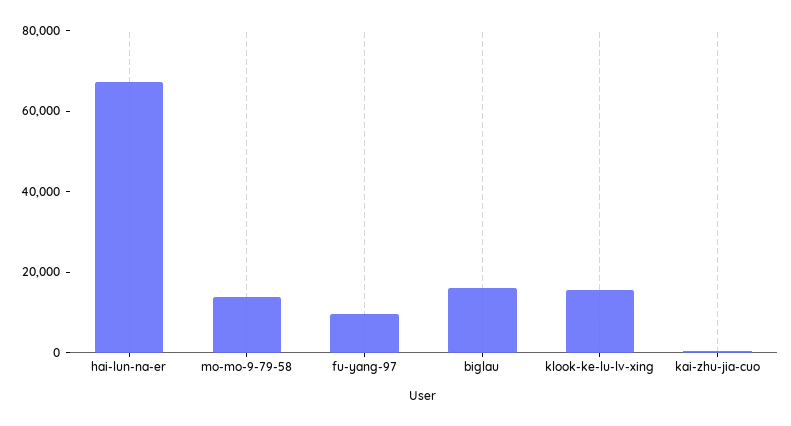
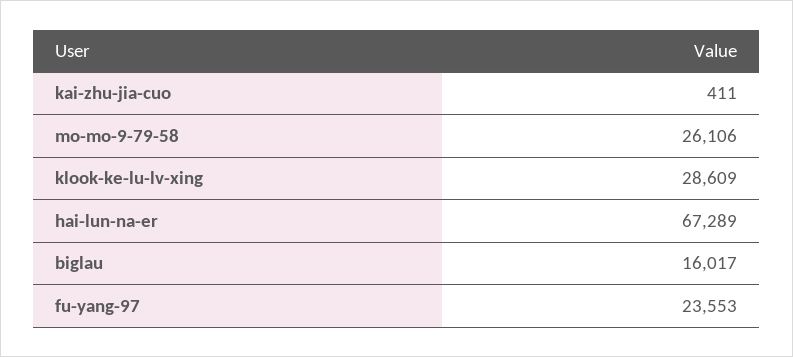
mo-mo-9-79-58: 15000 -> 26106
fu-yang-97: 10000 -> 23553
klook-ke-lu-lv-xing: 15000 -> 28609

